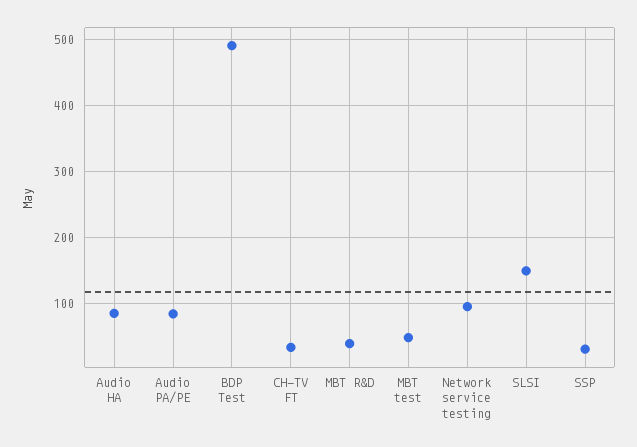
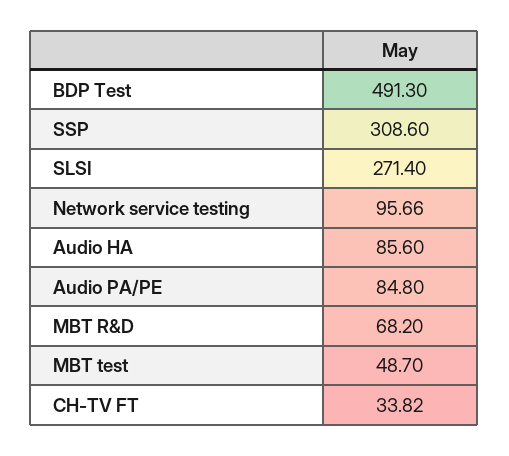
MBT R&D: 40 -> 68.2
SLSI: 150 -> 271.4
SSP: 30 -> 308.6

